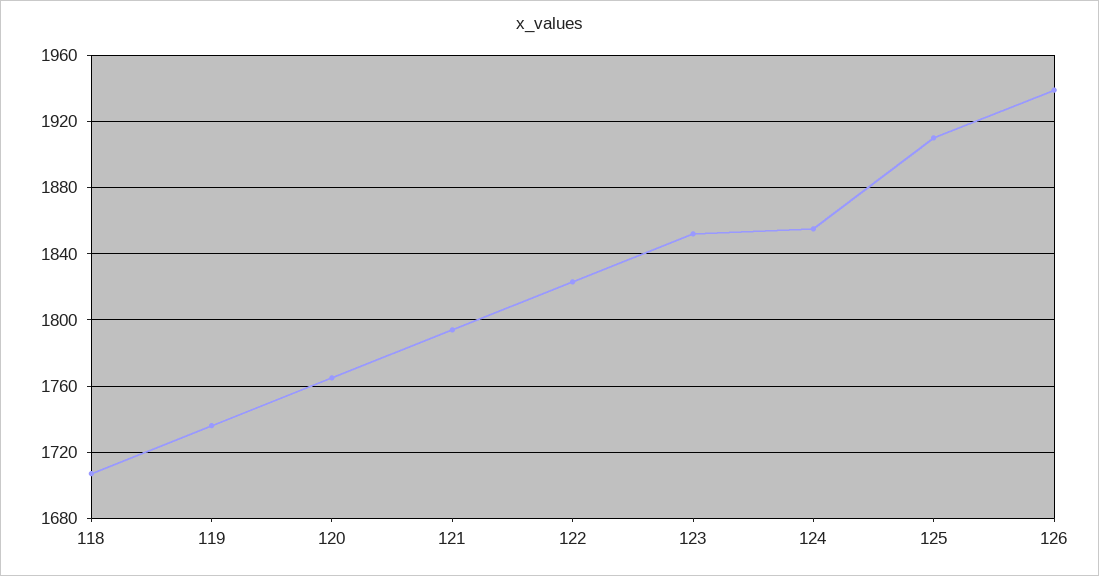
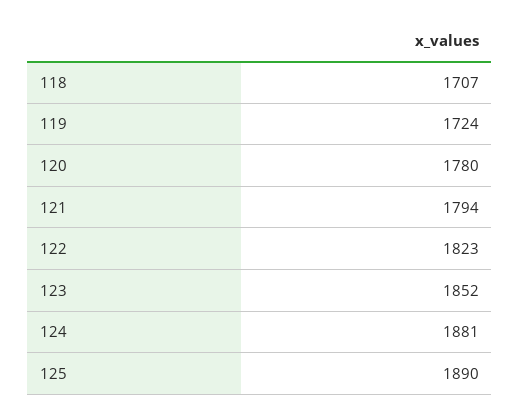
119: 1735 -> 1724
120: 1765 -> 1780
124: 1855 -> 1881
125: 1910 -> 1890
126: 1940 -> none

